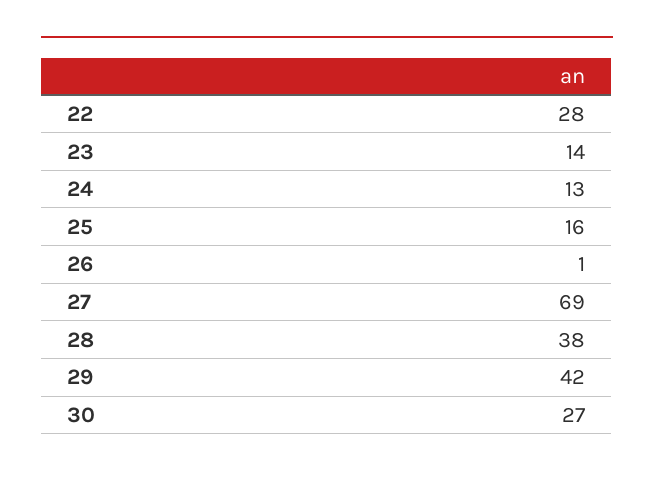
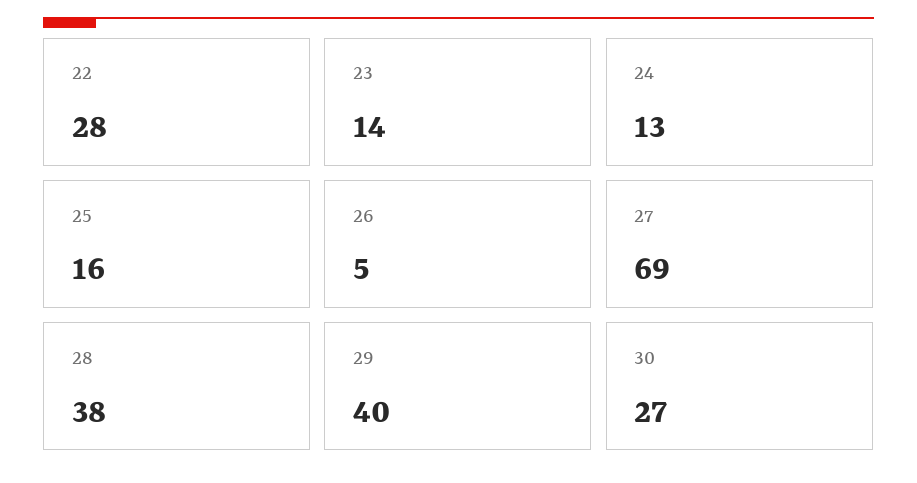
26: 1 -> 5
29: 42 -> 40

